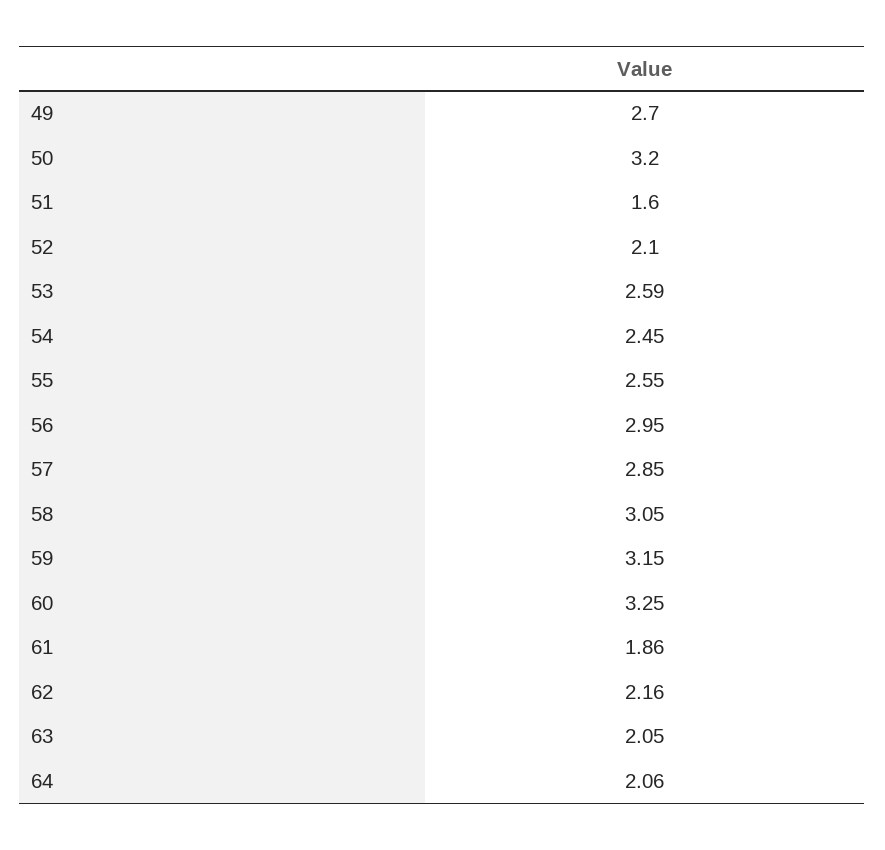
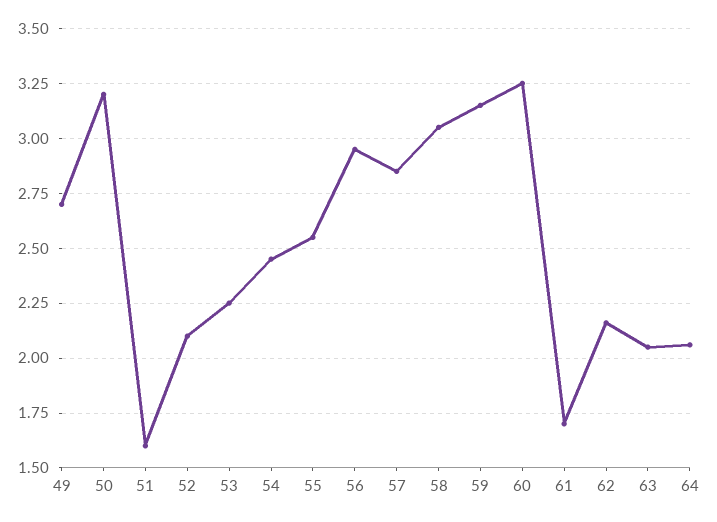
53: 2.59 -> 2.25
61: 1.86 -> 1.7

